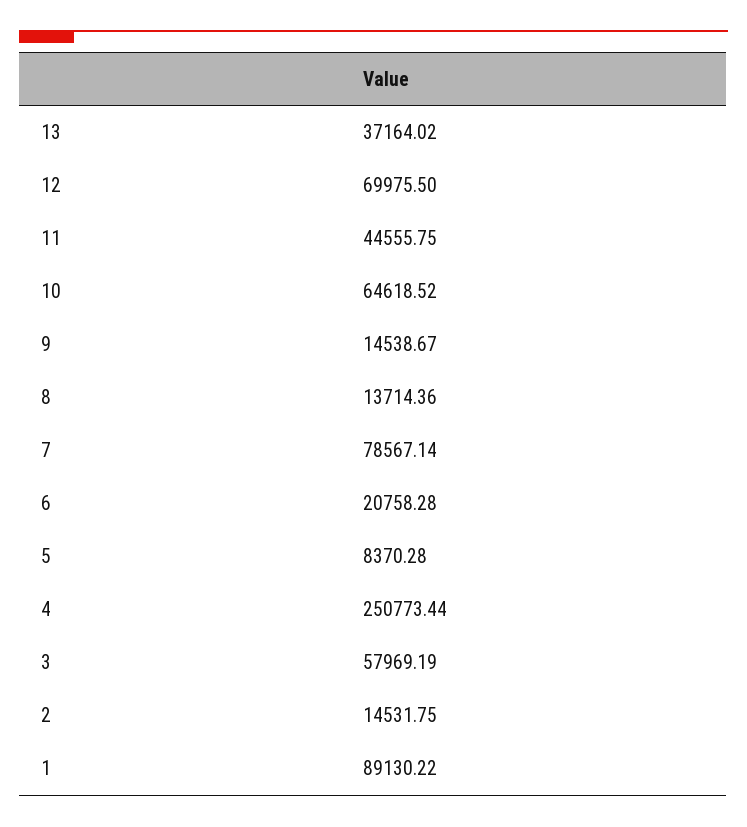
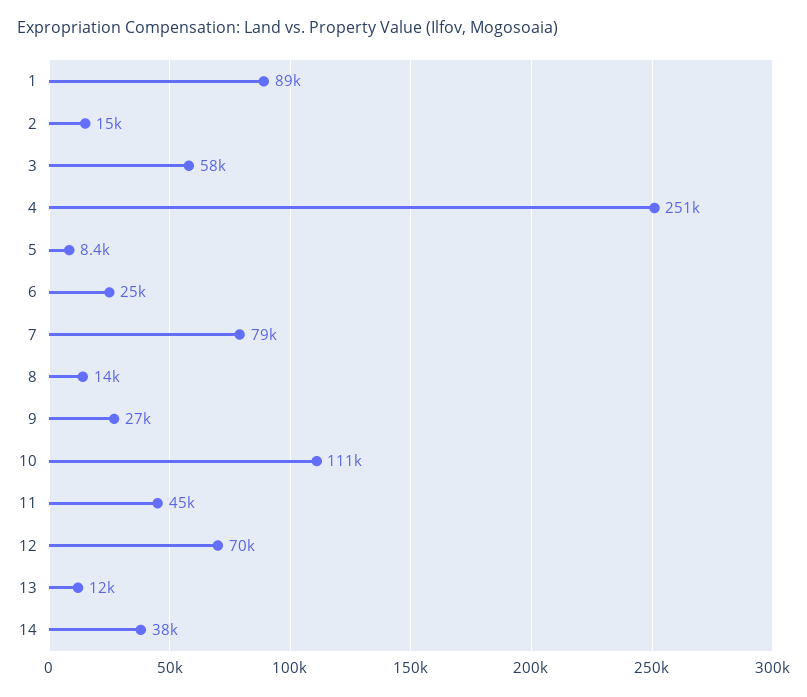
13: 37164.02 -> 12000
10: 64618.52 -> 111000
9: 14538.67 -> 27000
6: 20758.28 -> 25000
14: none -> 38000

